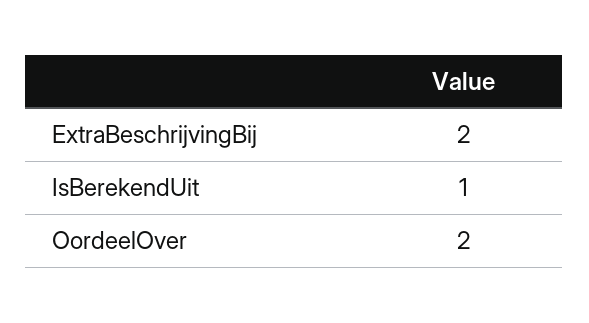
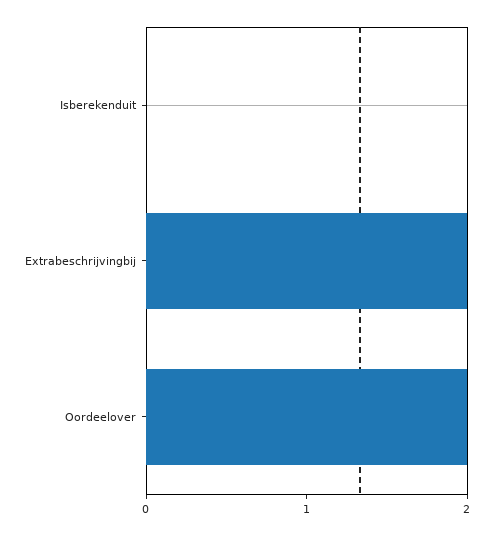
IsBerekendUit: 1 -> 0

